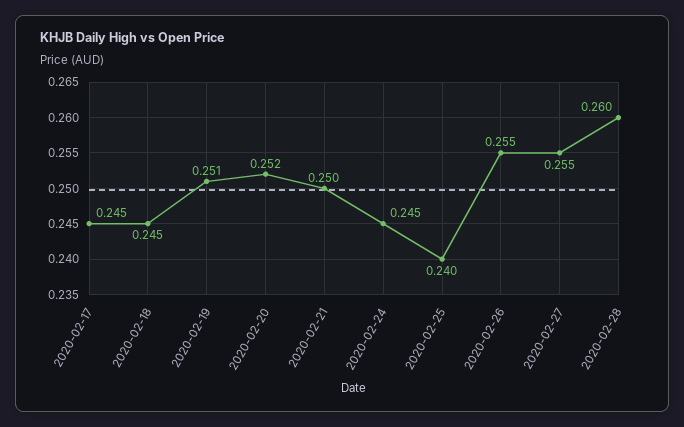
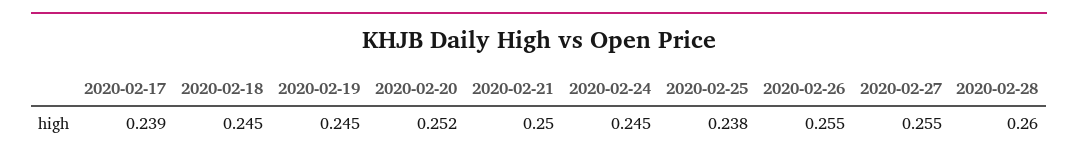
2020-02-17: 0.245 -> 0.239
2020-02-19: 0.251 -> 0.245
2020-02-25: 0.24 -> 0.238

